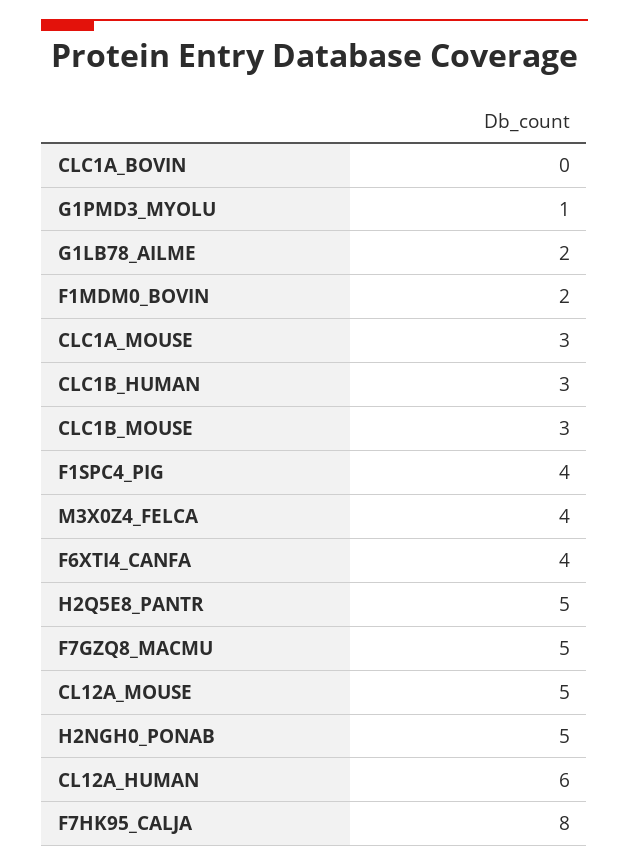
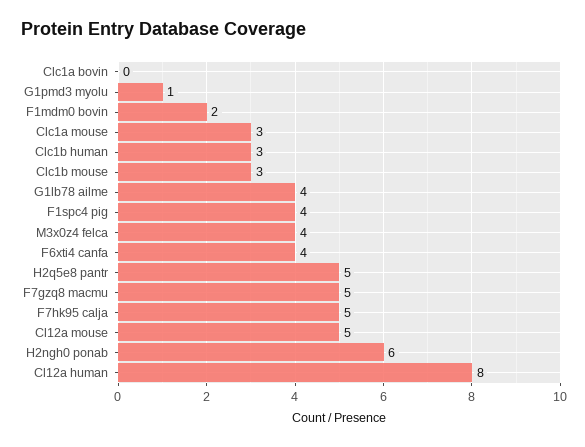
G1LB78_AILME: 2 -> 4
H2NGH0_PONAB: 5 -> 6
CL12A_HUMAN: 6 -> 8
F7HK95_CALJA: 8 -> 5

